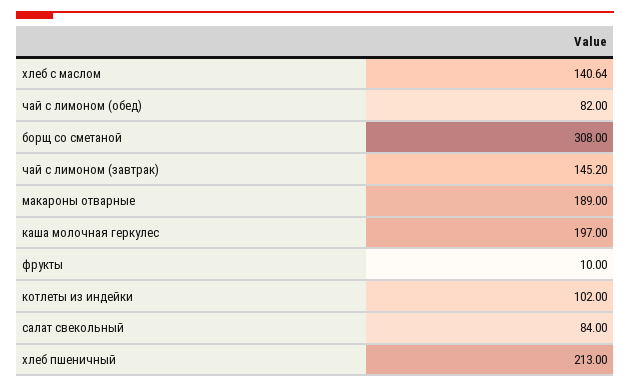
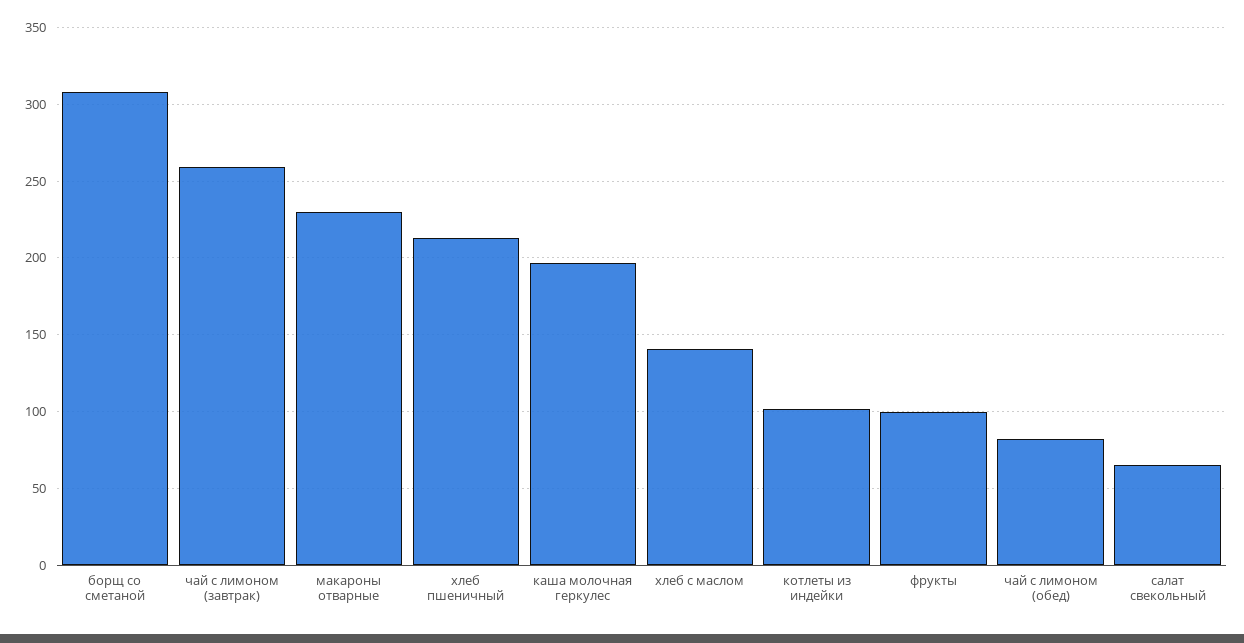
чай с лимоном (завтрак): 145.2 -> 260
макароны отварные: 189 -> 230
фрукты: 10 -> 100
салат свекольный: 84 -> 65

